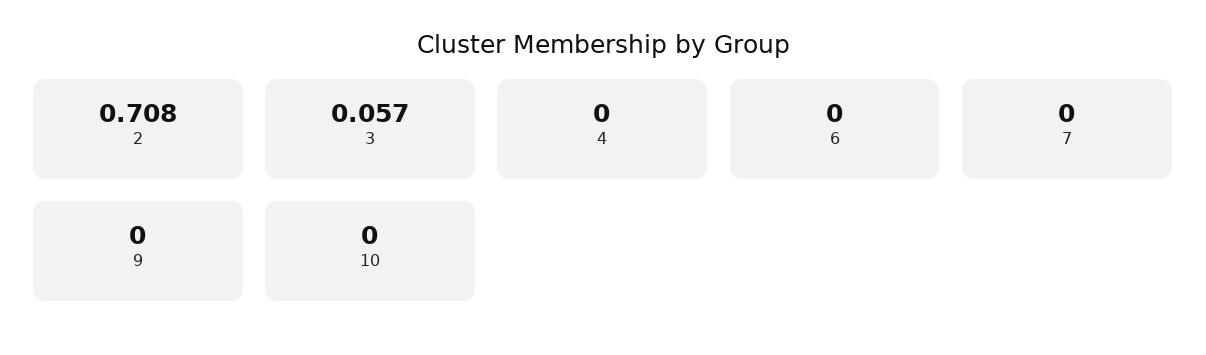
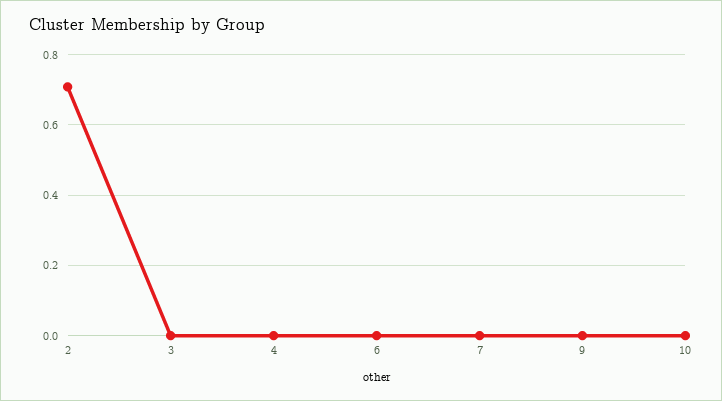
3: 0.057 -> 0

